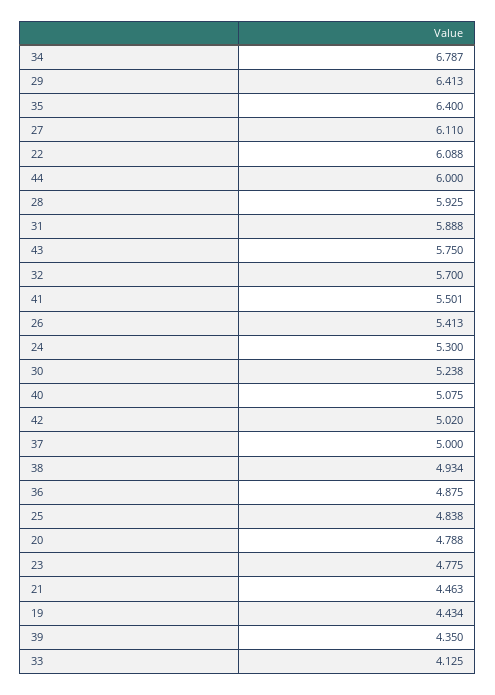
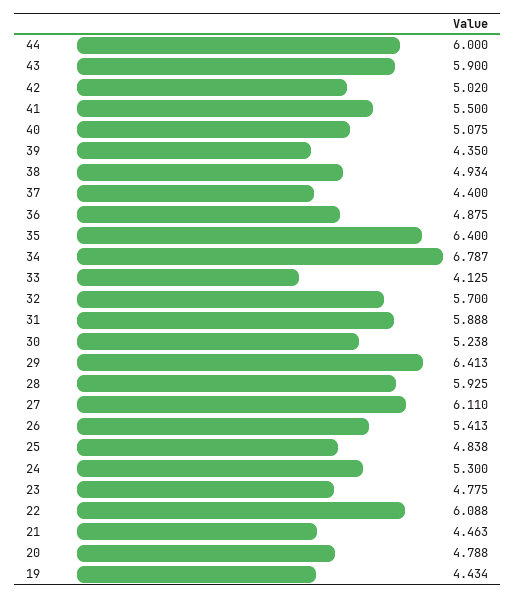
43: 5.75 -> 5.9
41: 5.501 -> 5.5
37: 5 -> 4.4

